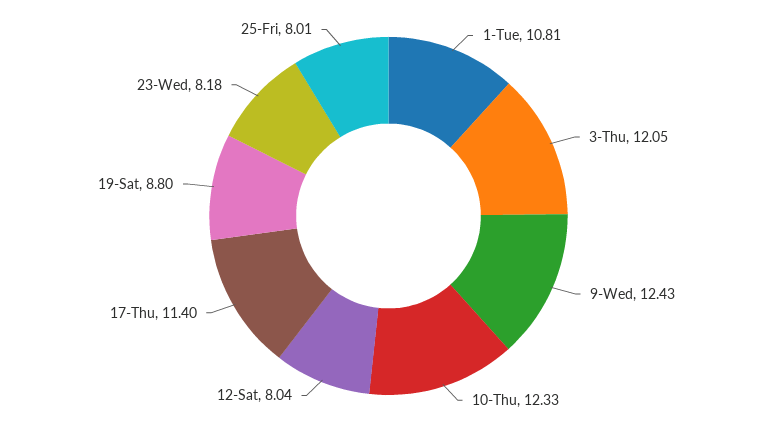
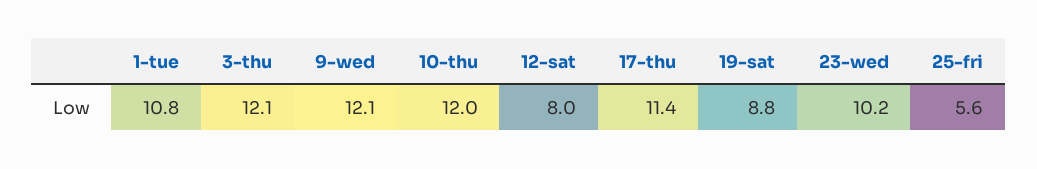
9-Wed: 12.43 -> 12.1
10-Thu: 12.33 -> 12
23-Wed: 8.18 -> 10.2
25-Fri: 8.01 -> 5.6

